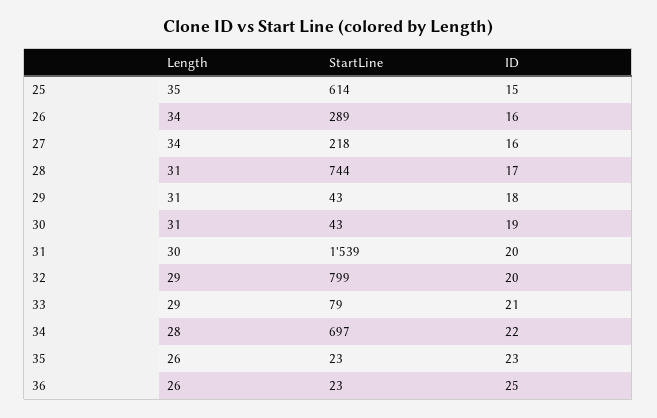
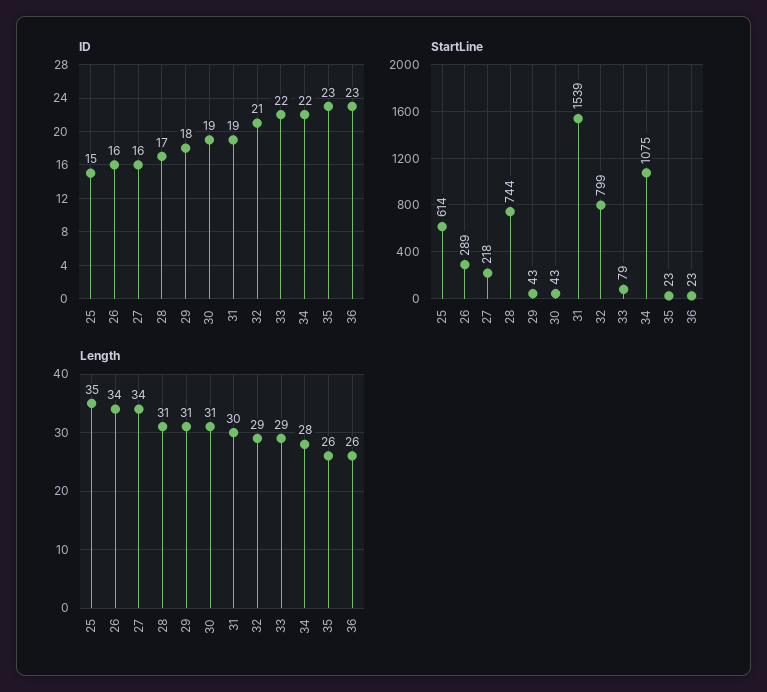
ID, 31: 20 -> 19
ID, 32: 20 -> 21
ID, 33: 21 -> 22
StartLine, 34: 697 -> 1075
ID, 36: 25 -> 23

